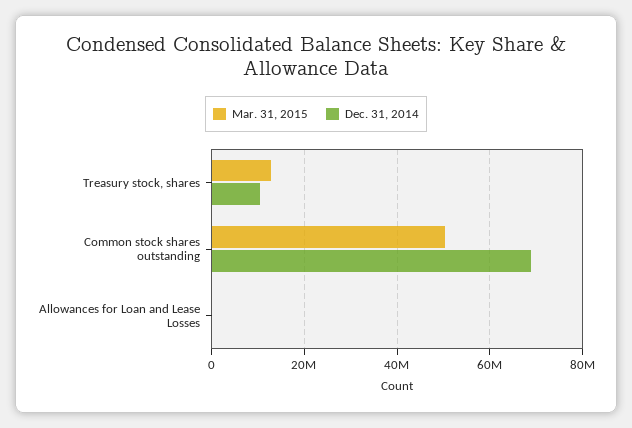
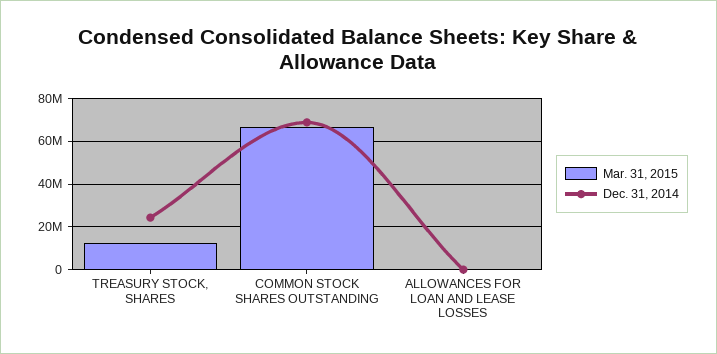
Dec. 31, 2014, Treasury stock, shares: 10000000 -> 25000000
Mar. 31, 2015, Common stock shares outstanding: 50000000 -> 65000000

